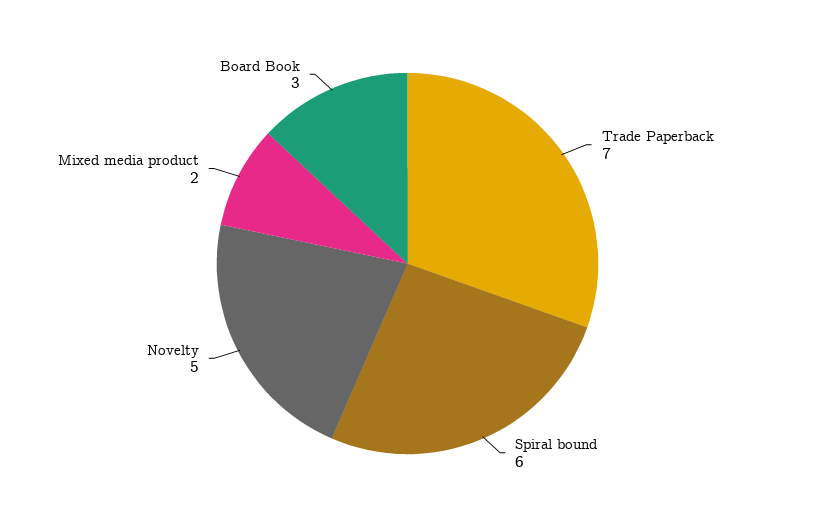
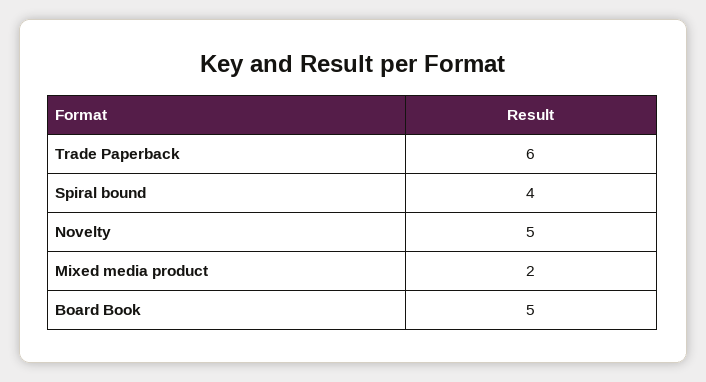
Trade Paperback: 7 -> 6
Spiral bound: 6 -> 4
Board Book: 3 -> 5

